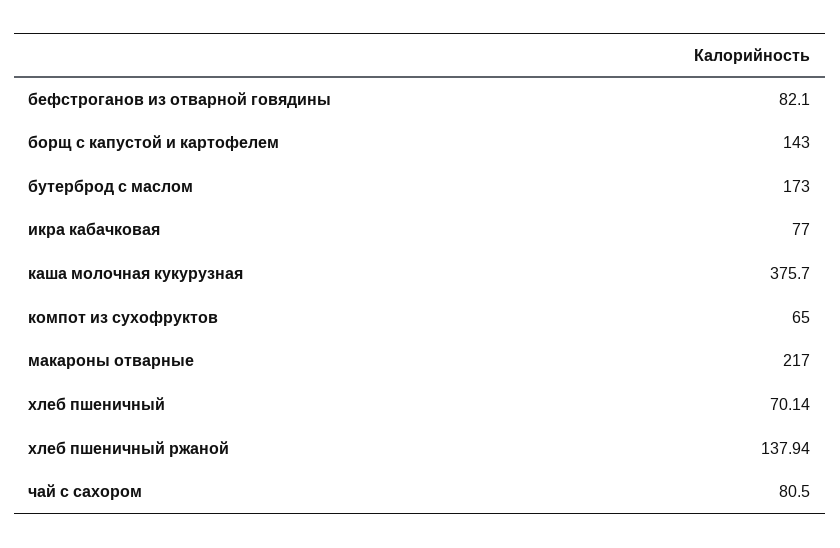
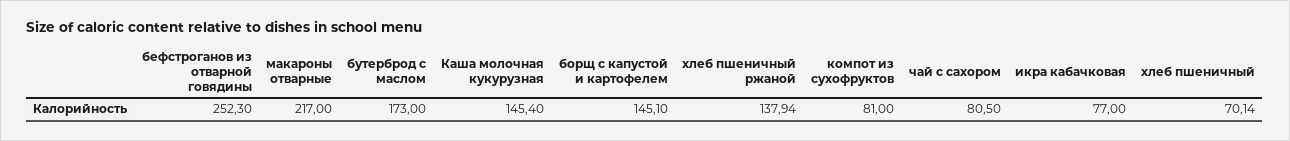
бефстроганов из отварной говядины: 82.1 -> 252.3
борщ с капустой и картофелем: 143 -> 145.1
каша молочная кукурузная: 375.7 -> 145.4
компот из сухофруктов: 65 -> 81

